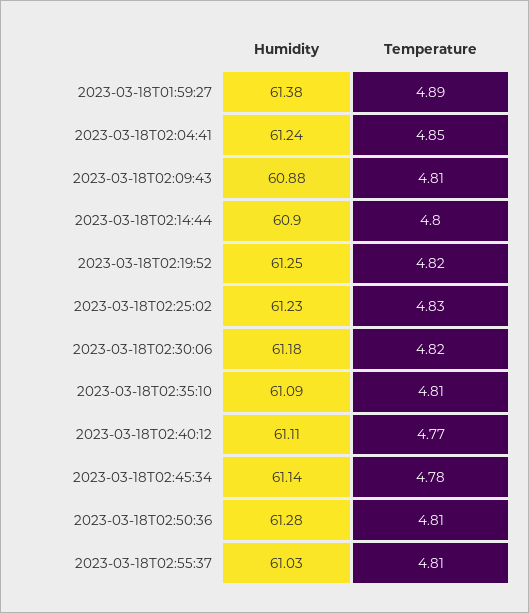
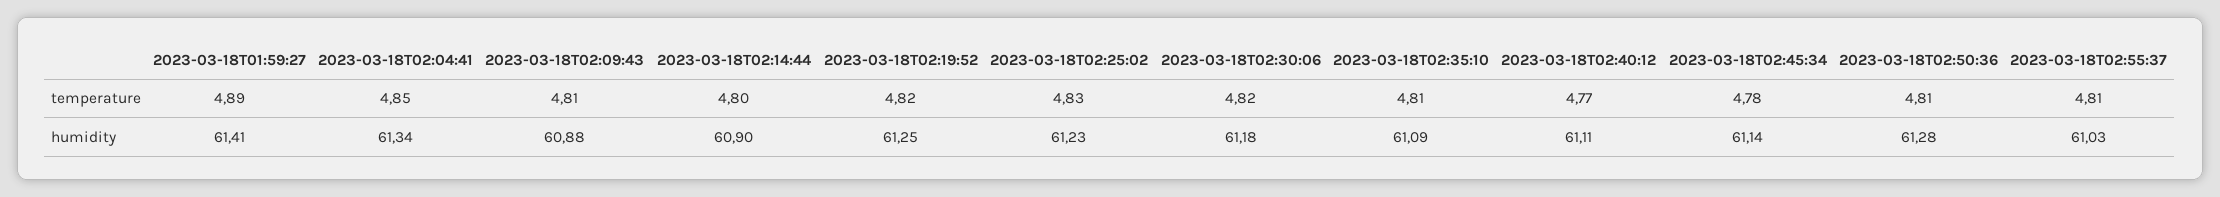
Humidity, 2023-03-18T01:59:27: 61.38 -> 61.41
Humidity, 2023-03-18T02:04:41: 61.24 -> 61.34

